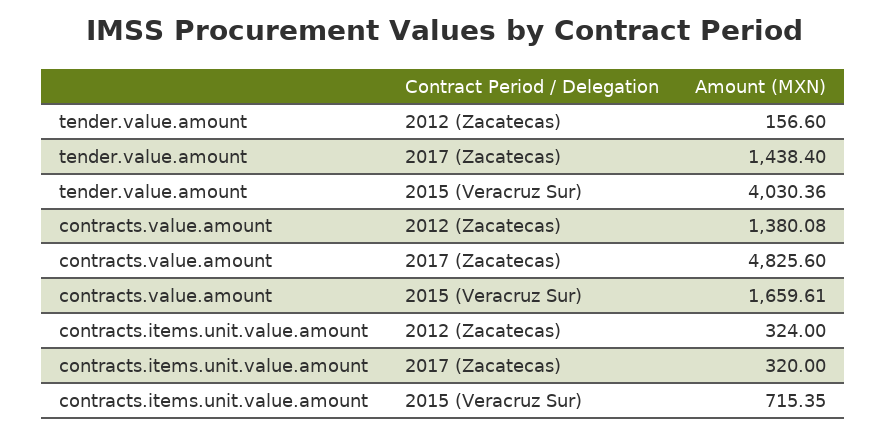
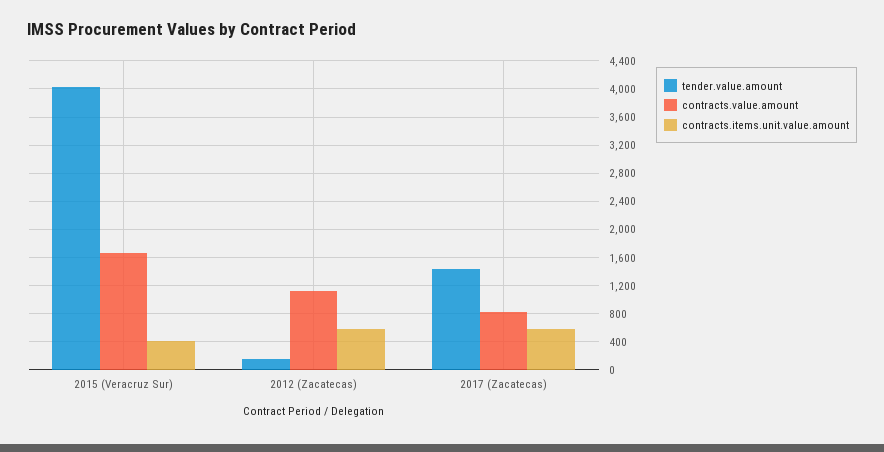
contracts.value.amount, 2012 (Zacatecas): 1380.08 -> 1100
contracts.value.amount, 2017 (Zacatecas): 4825.6 -> 800
contracts.items.unit.value.amount, 2012 (Zacatecas): 324 -> 600
contracts.items.unit.value.amount, 2017 (Zacatecas): 320 -> 600
contracts.items.unit.value.amount, 2015 (Veracruz Sur): 715.35 -> 400

